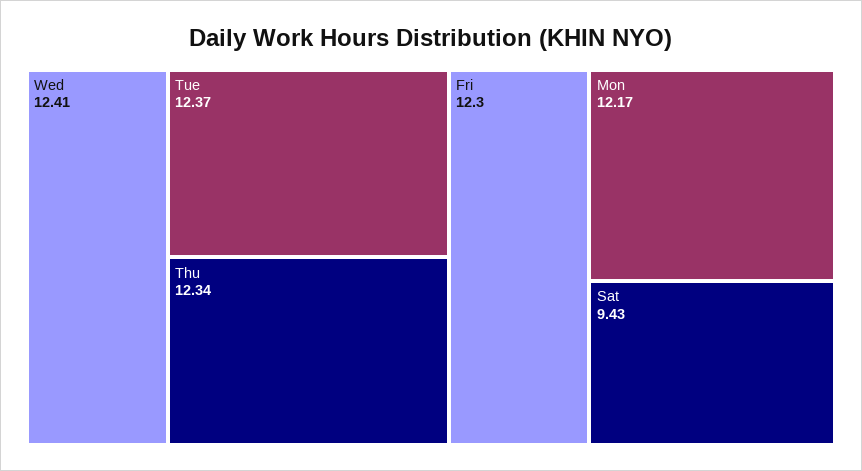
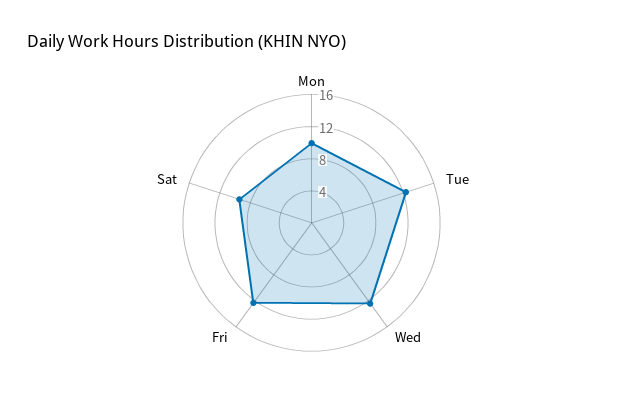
Thu: 12.34 -> none
Mon: 12.17 -> 10

